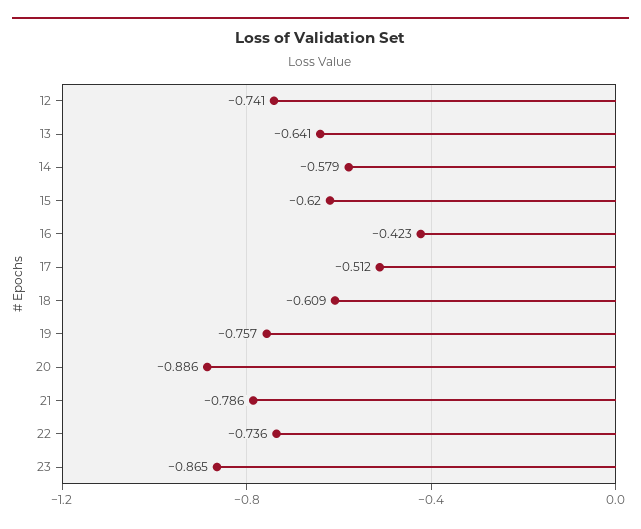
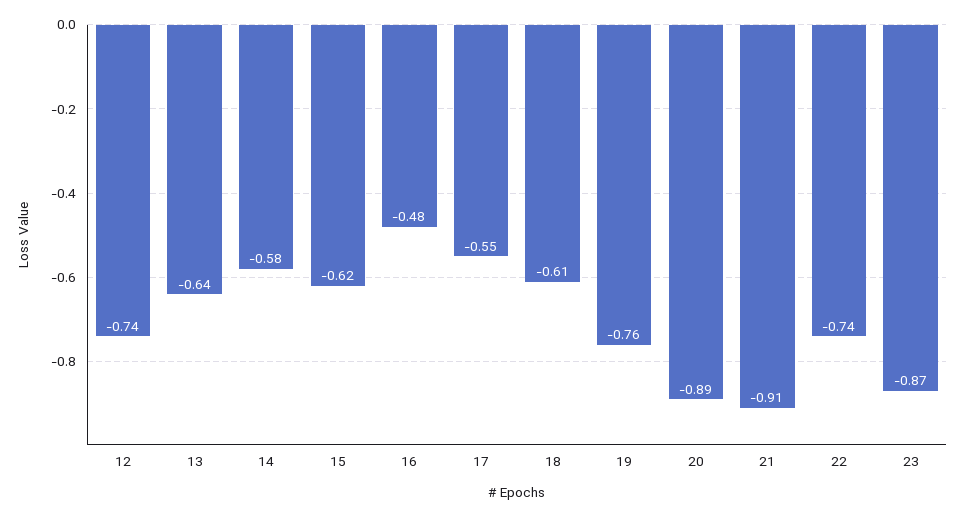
16: -0.423 -> -0.48
17: -0.512 -> -0.55
21: -0.786 -> -0.91

